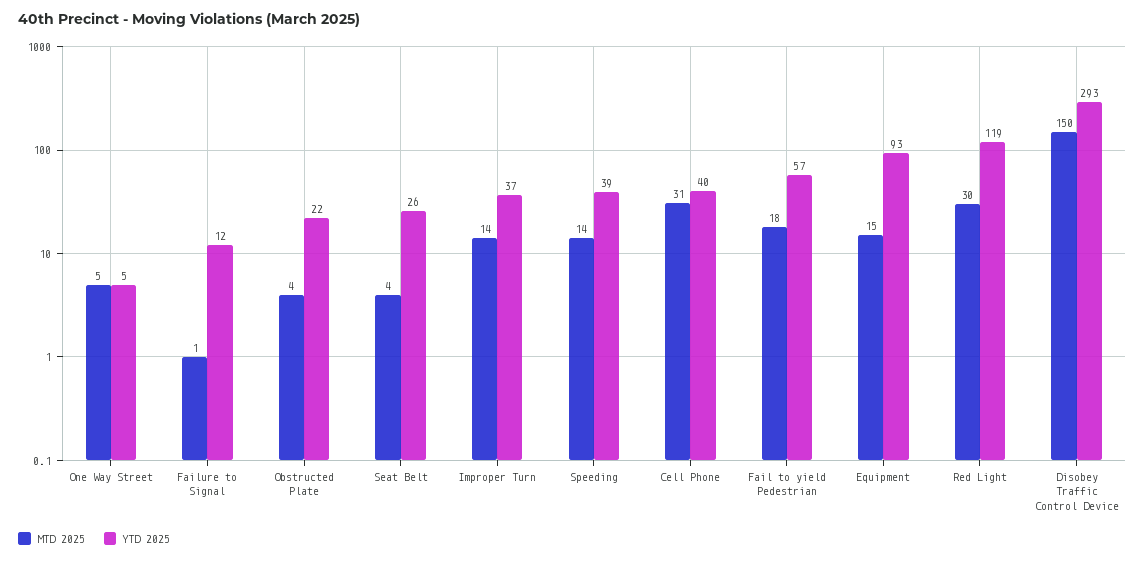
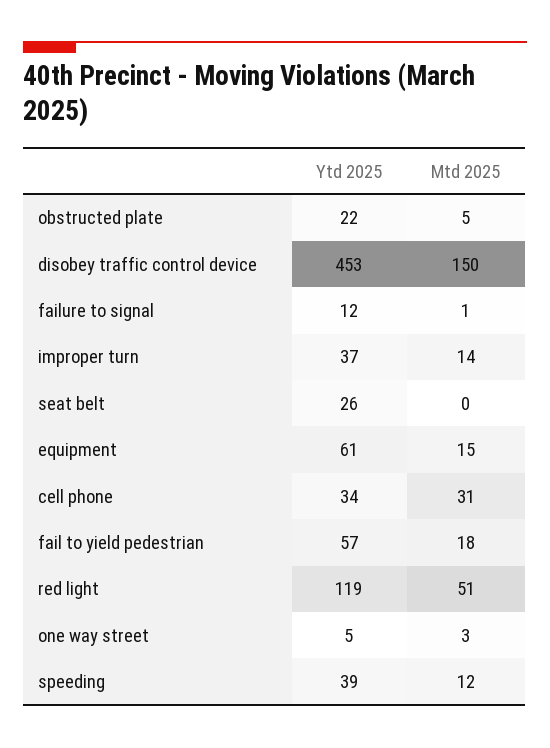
MTD 2025, One Way Street: 5 -> 3
MTD 2025, Obstructed Plate: 4 -> 5
MTD 2025, Seat Belt: 4 -> 0
MTD 2025, Speeding: 14 -> 12
YTD 2025, Cell Phone: 40 -> 34
YTD 2025, Equipment: 93 -> 61
MTD 2025, Red Light: 30 -> 51
YTD 2025, Disobey Traffic Control Device: 293 -> 453

